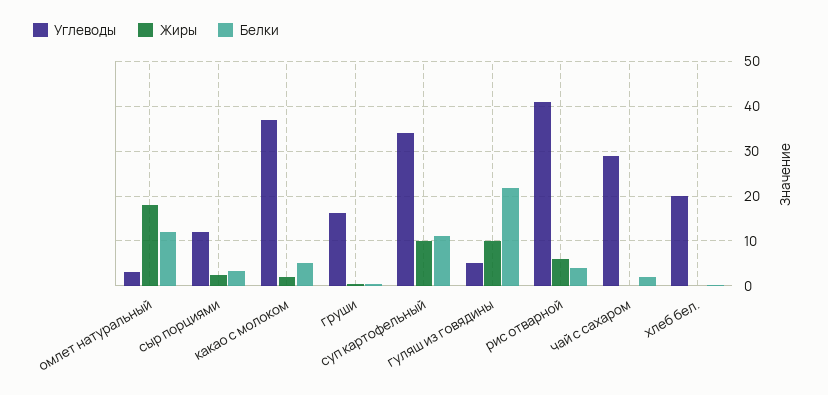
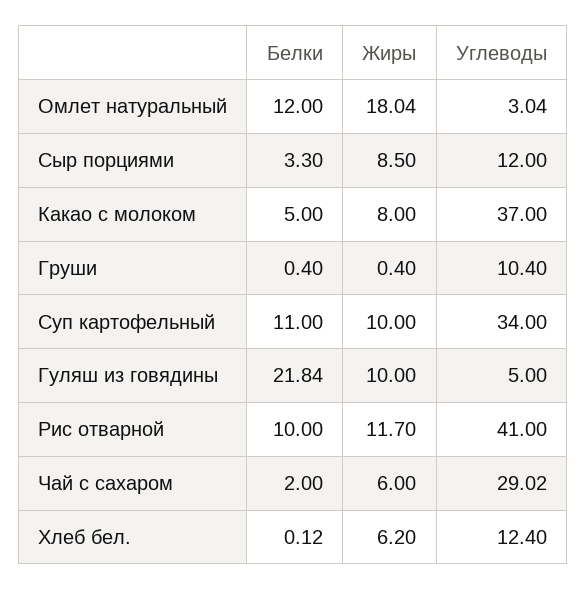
Жиры, сыр порциями: 2 -> 8.5
Жиры, какао с молоком: 2 -> 8
Углеводы, груши: 16 -> 10.4
Жиры, рис отварной: 6 -> 11.7
Белки, рис отварной: 4 -> 10
Жиры, чай с сахаром: 0 -> 6
Углеводы, хлеб бел.: 20 -> 12.4
Жиры, хлеб бел.: 0 -> 6.2

